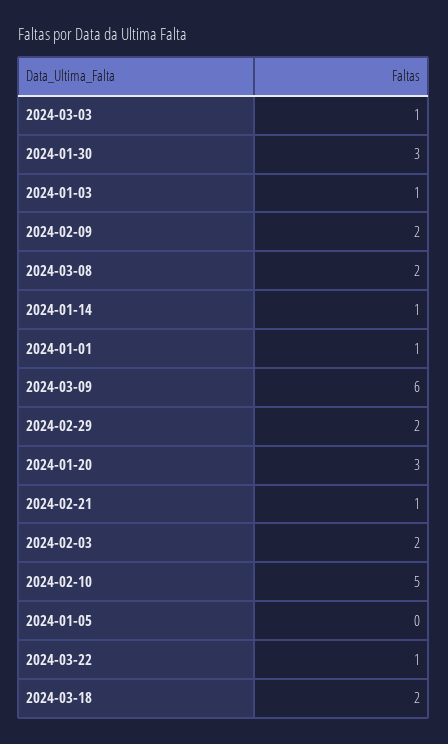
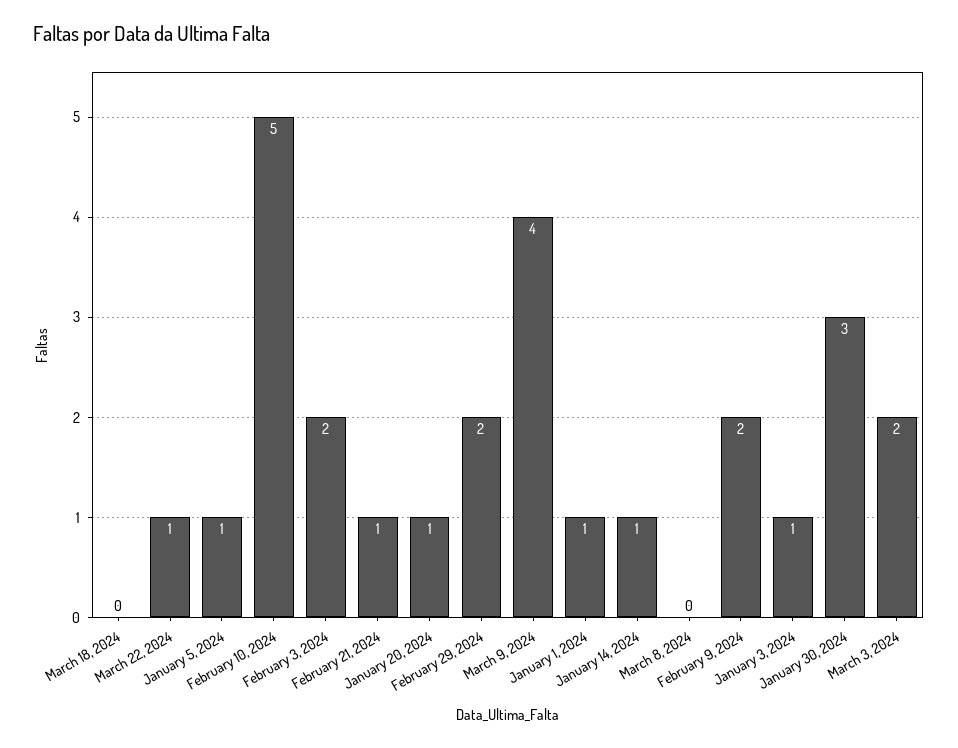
2024-03-03: 1 -> 2
2024-03-08: 2 -> 0
2024-03-09: 6 -> 4
2024-01-20: 3 -> 1
2024-01-05: 0 -> 1
2024-03-18: 2 -> 0

